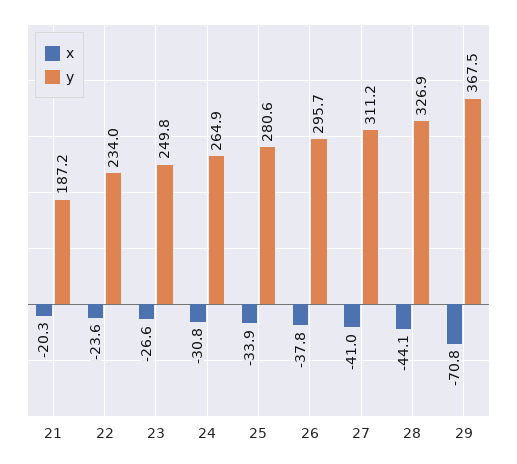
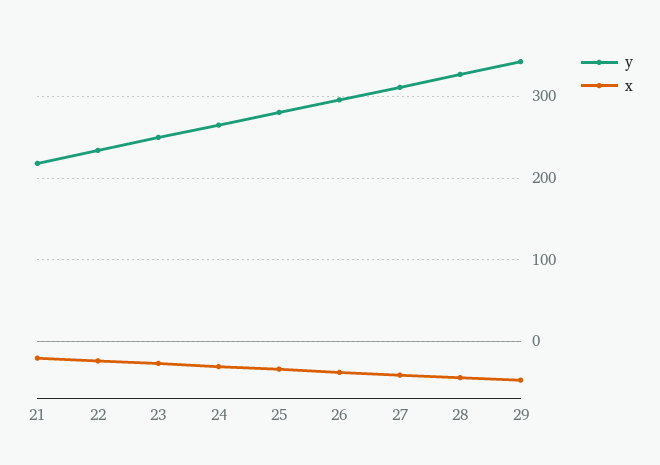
y, 21: 187.2 -> 220
x, 29: -70.8 -> -50
y, 29: 367.5 -> 340

